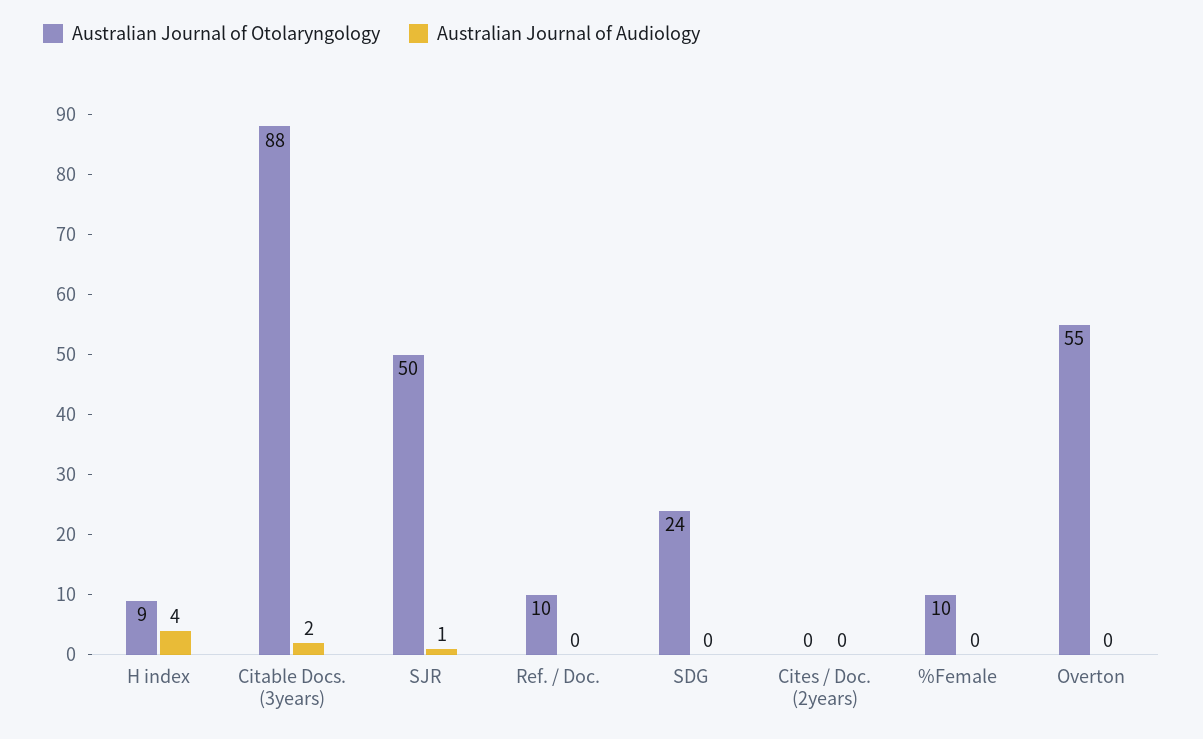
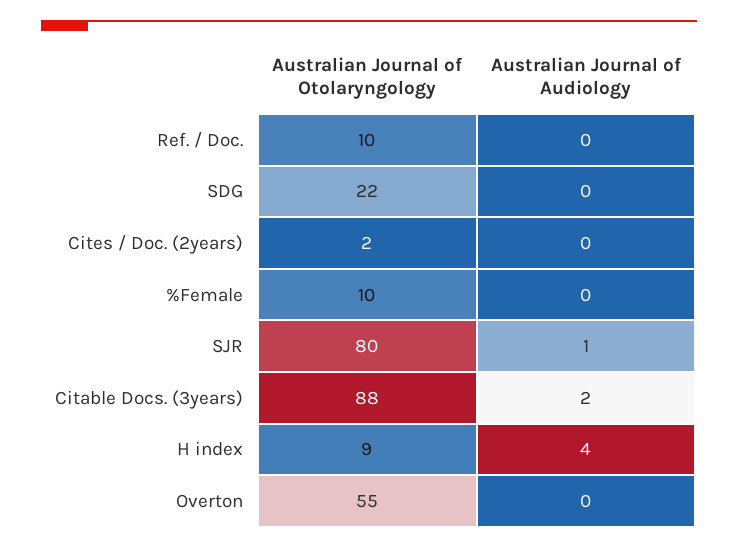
Australian Journal of Otolaryngology, SJR: 50 -> 80
Australian Journal of Otolaryngology, SDG: 24 -> 22
Australian Journal of Otolaryngology, Cites / Doc. (2years): 0 -> 2

